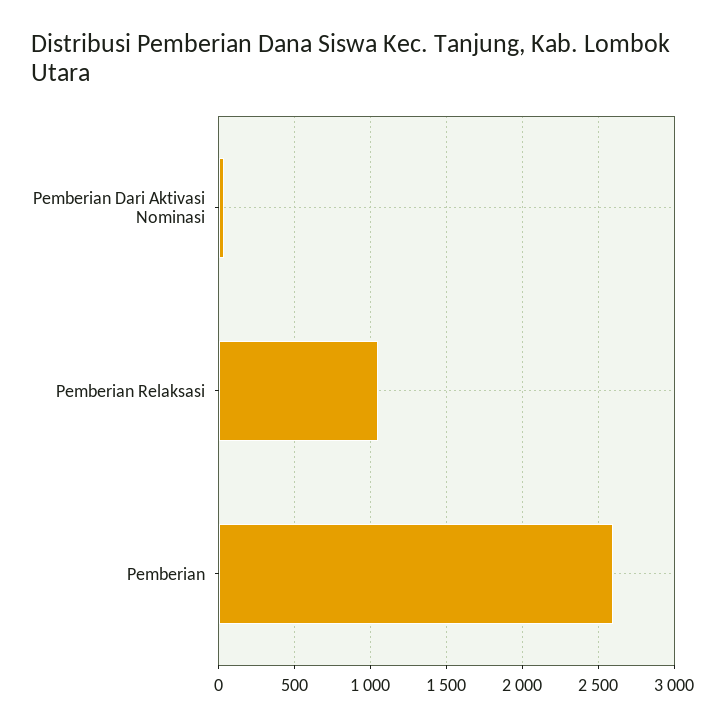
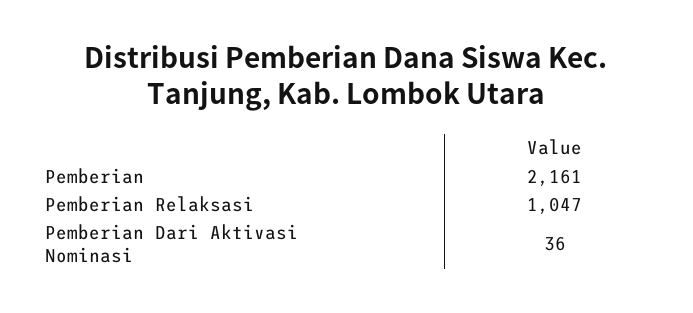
Pemberian: 2600 -> 2161

